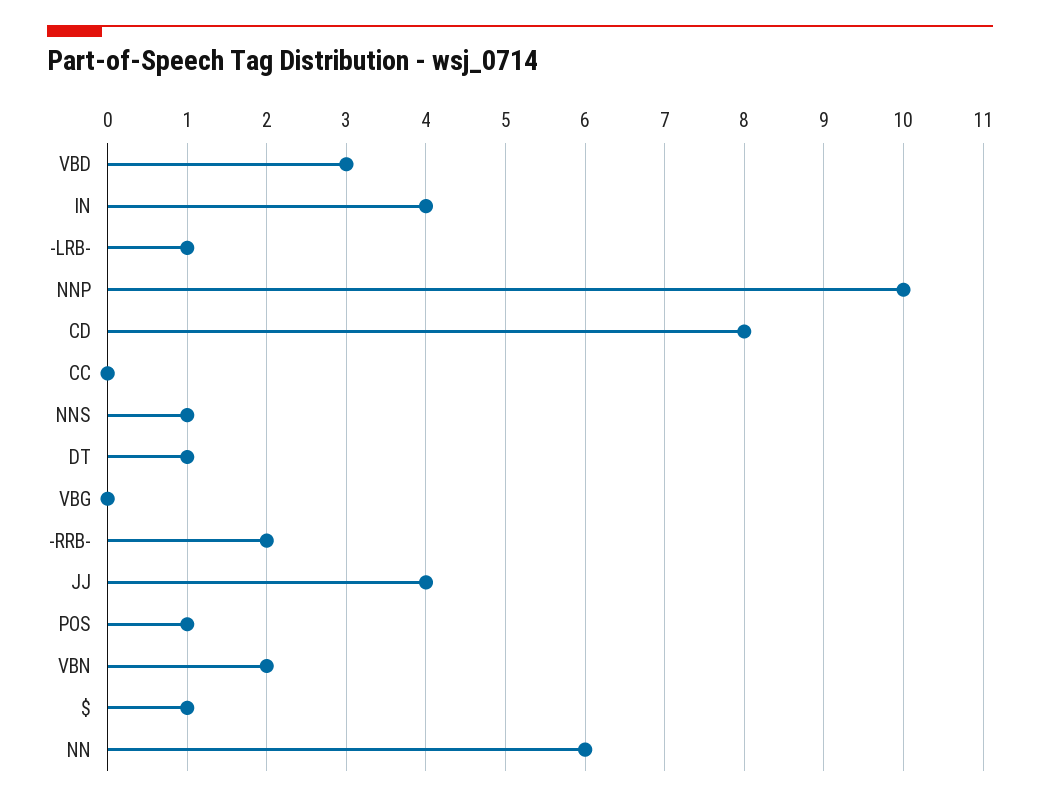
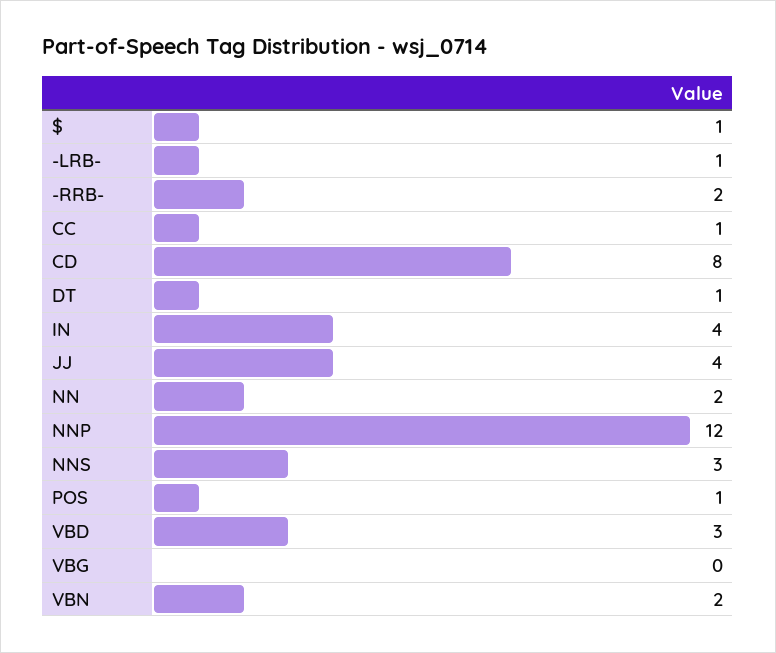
NNP: 10 -> 12
CC: 0 -> 1
NNS: 1 -> 3
NN: 6 -> 2

